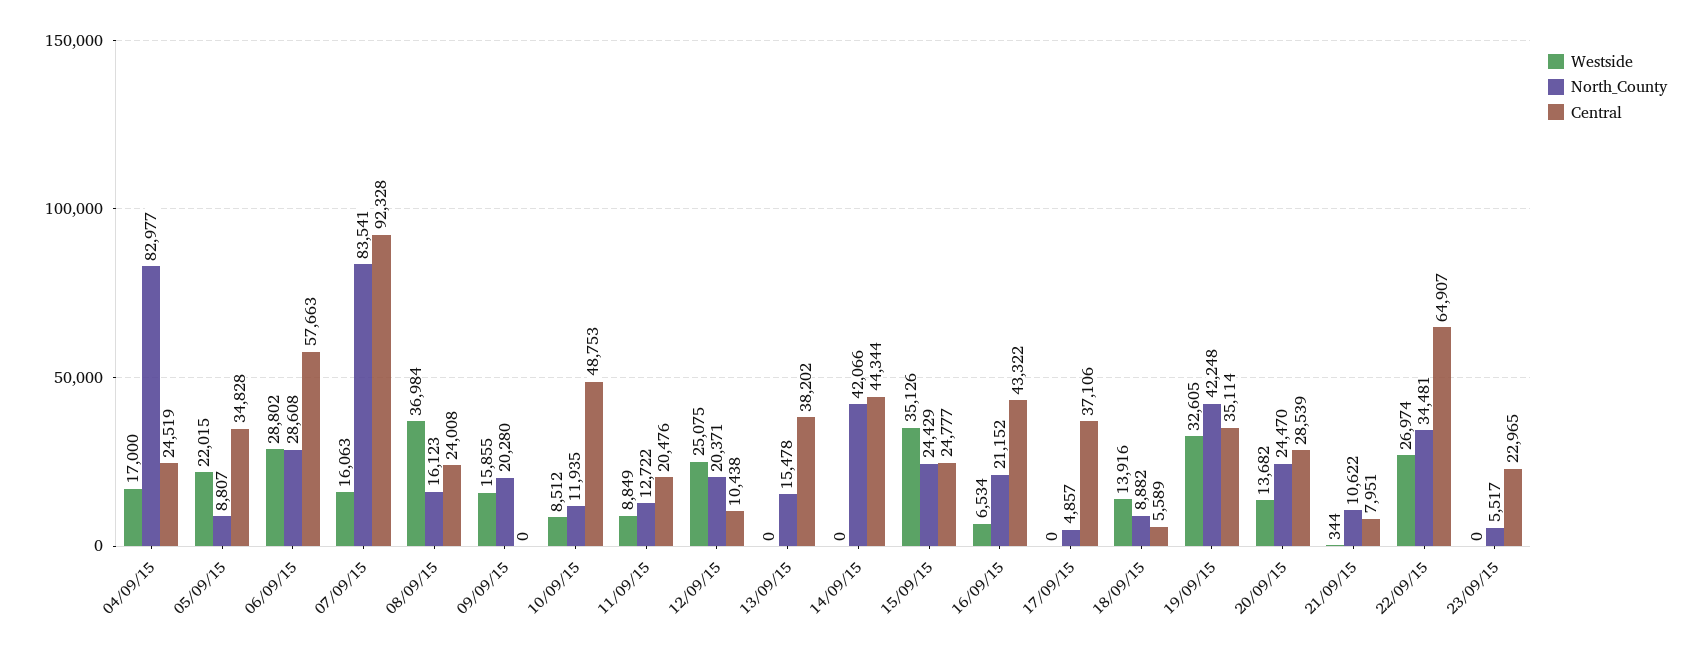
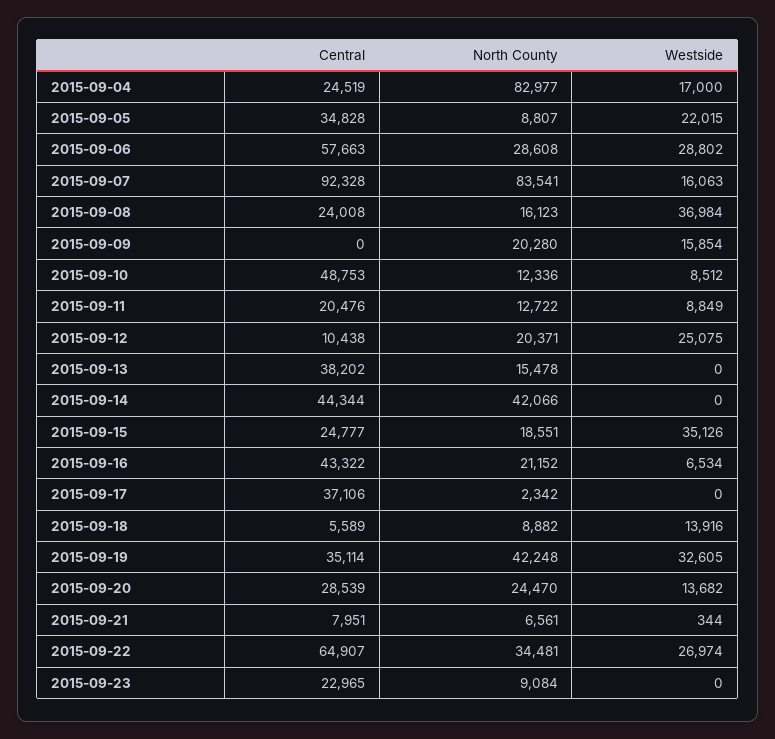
Westside, 09/09/15: 15855 -> 15854
North_County, 10/09/15: 11935 -> 12336
North_County, 15/09/15: 24429 -> 18551
North_County, 17/09/15: 4857 -> 2342
North_County, 21/09/15: 10622 -> 6561
North_County, 23/09/15: 5517 -> 9084

